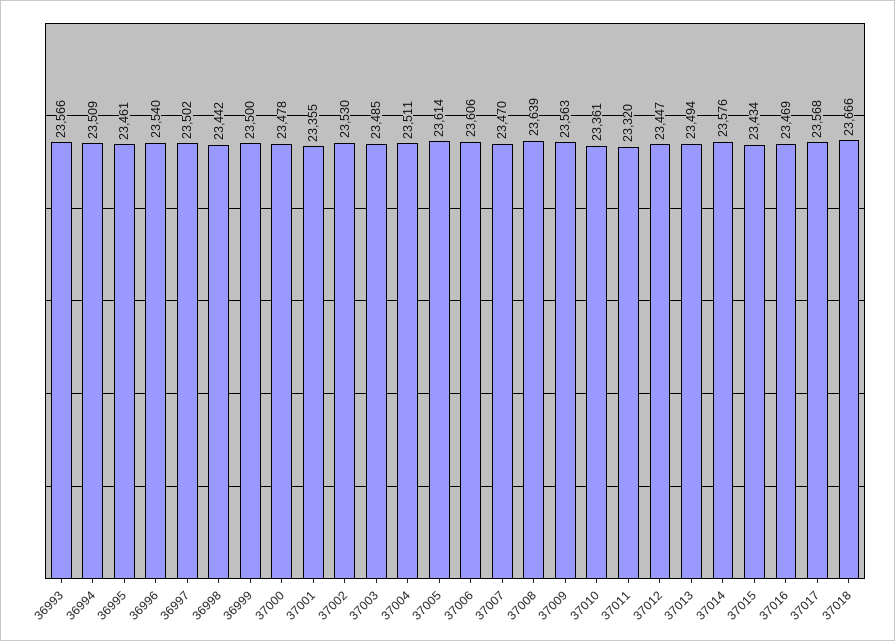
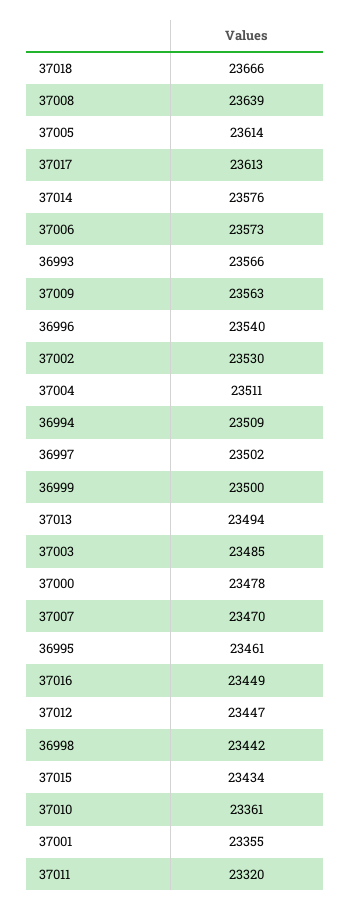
37006: 23606 -> 23573
37016: 23469 -> 23449
37017: 23568 -> 23613

